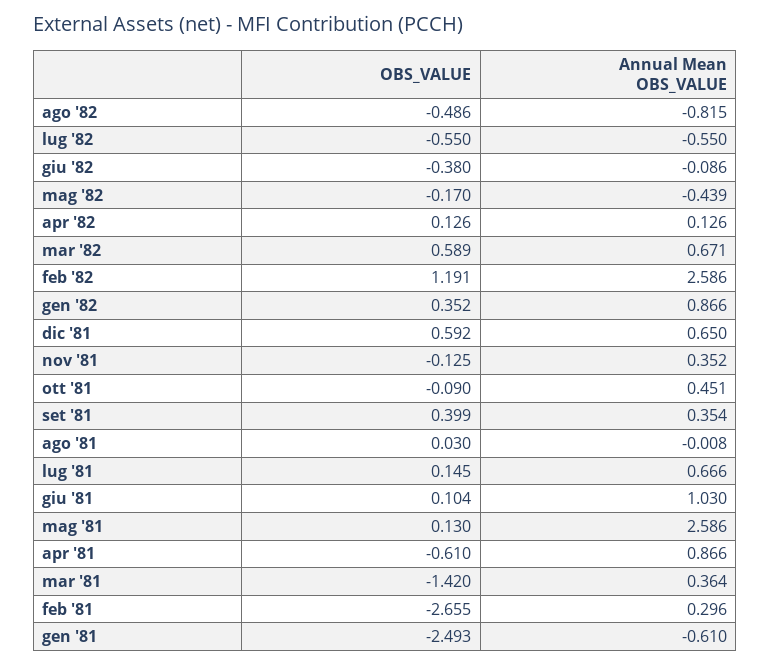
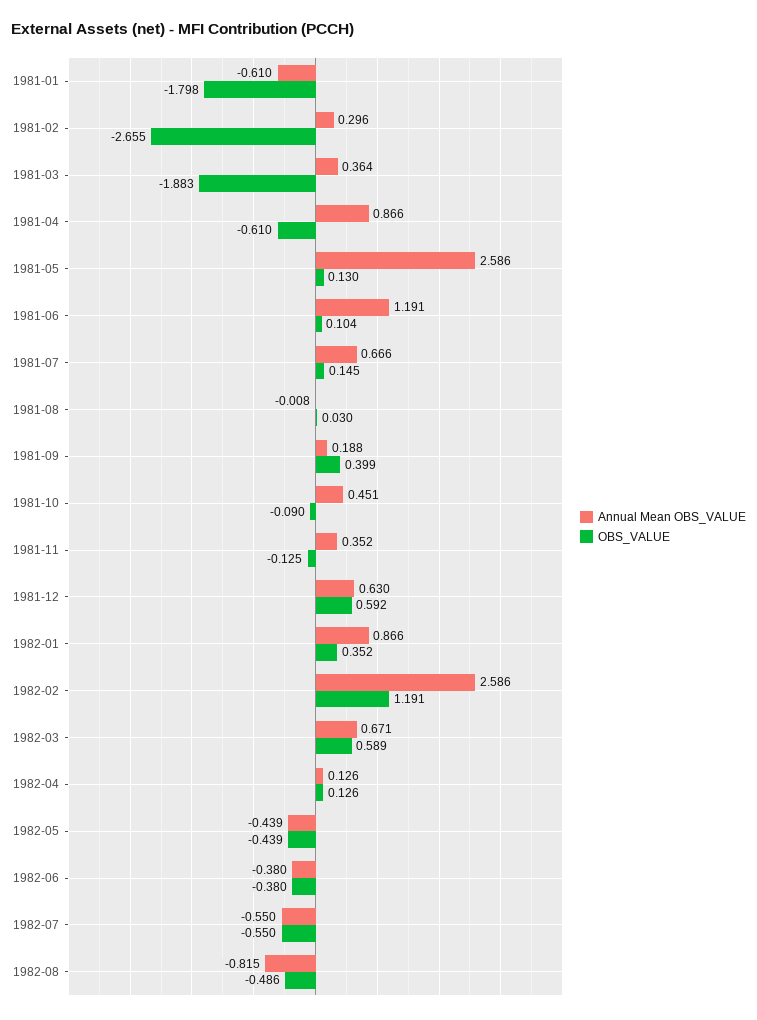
Annual Mean OBS_VALUE, giu '82: -0.086 -> -0.38
OBS_VALUE, mag '82: -0.17 -> -0.439
Annual Mean OBS_VALUE, dic '81: 0.65 -> 0.63
Annual Mean OBS_VALUE, set '81: 0.354 -> 0.188
Annual Mean OBS_VALUE, giu '81: 1.03 -> 1.191
OBS_VALUE, mar '81: -1.42 -> -1.883
OBS_VALUE, gen '81: -2.493 -> -1.798

